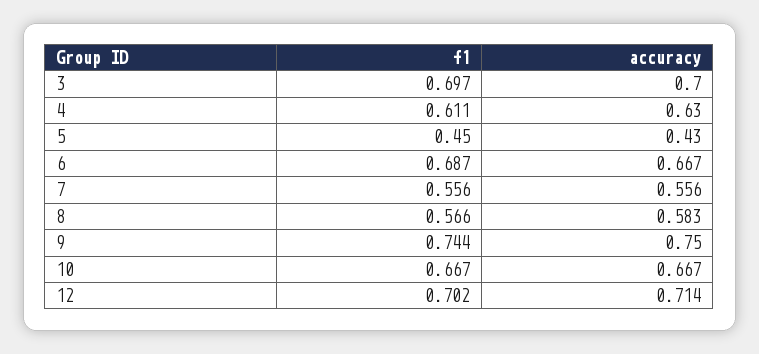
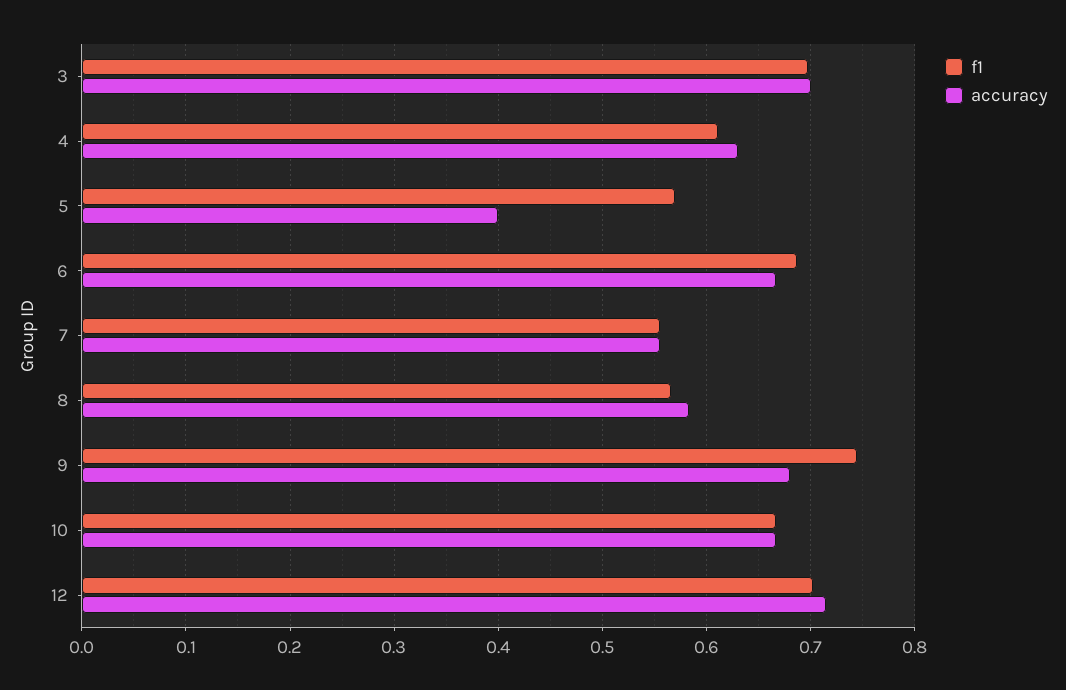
f1, 5: 0.45 -> 0.57
accuracy, 5: 0.43 -> 0.4
accuracy, 9: 0.75 -> 0.68

